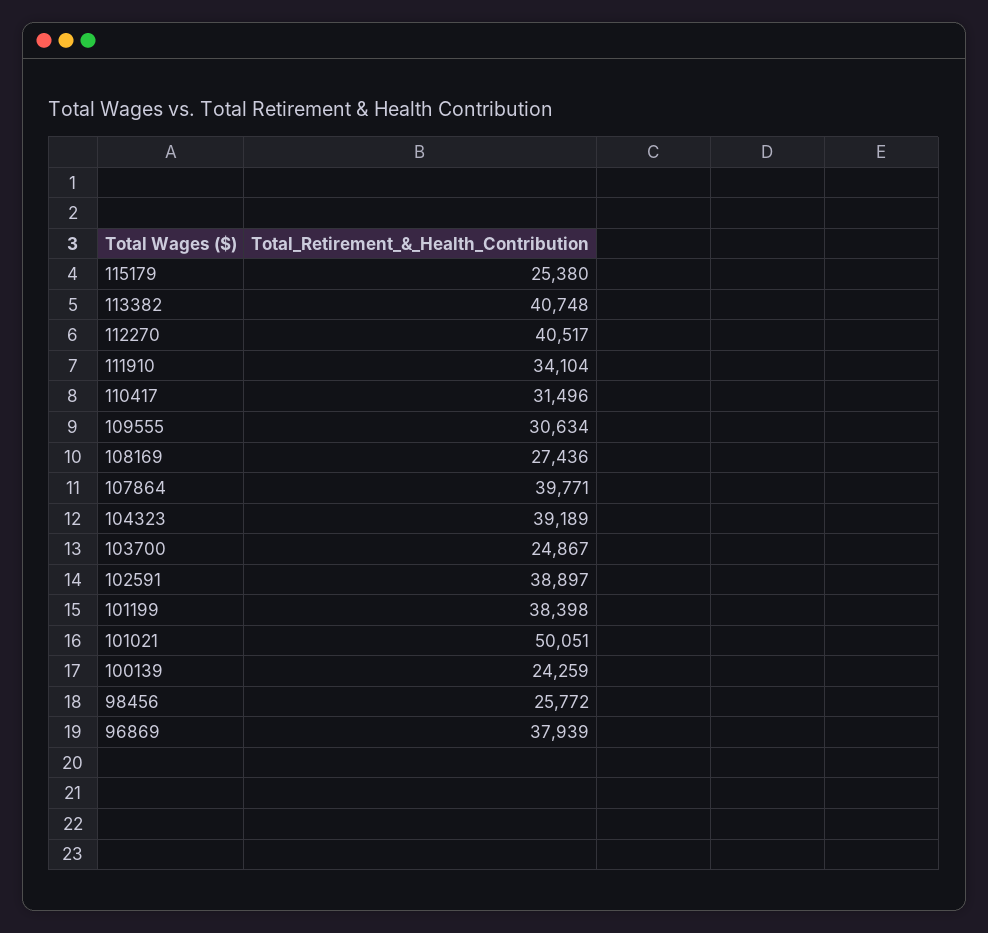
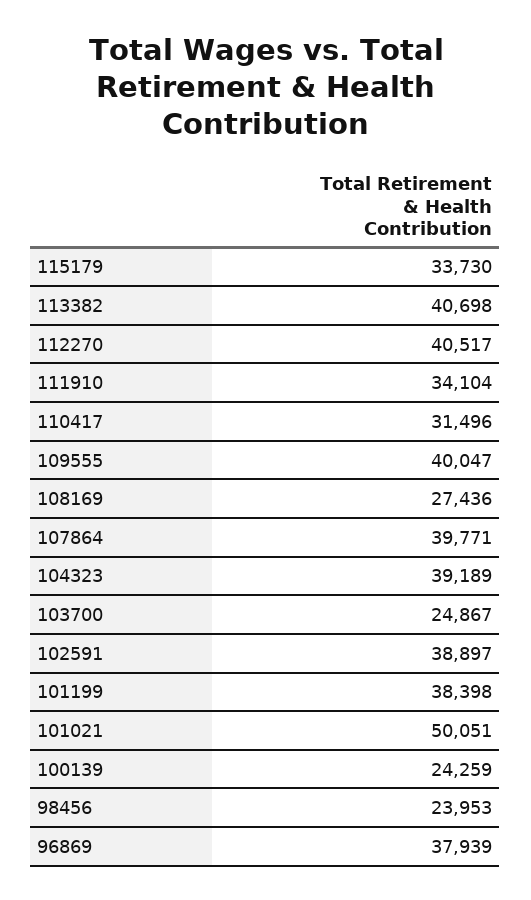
115179: 25380 -> 33730
113382: 40748 -> 40698
109555: 30634 -> 40047
98456: 25772 -> 23953

